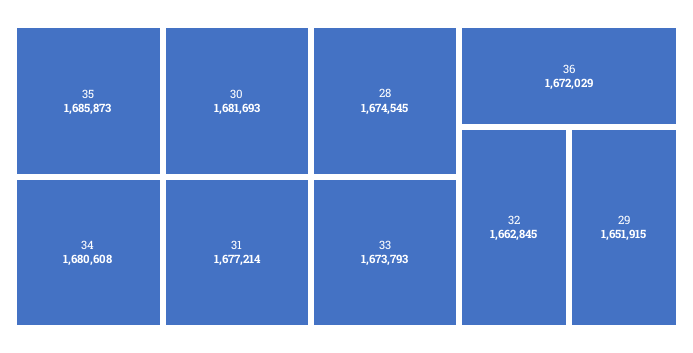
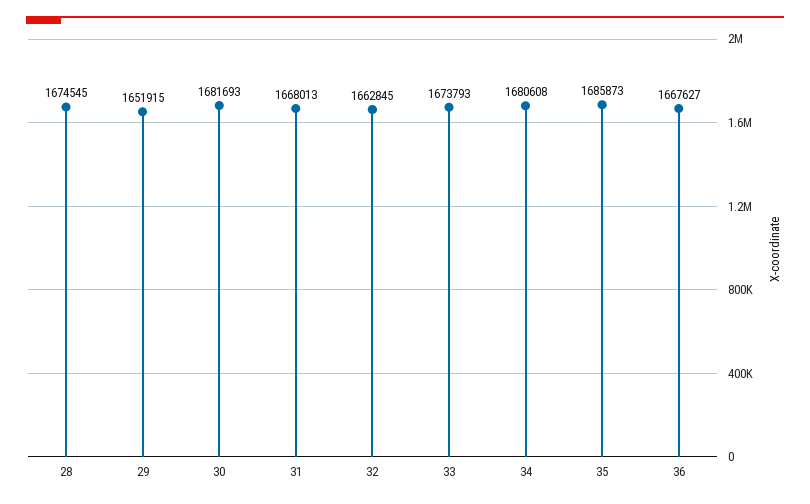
31: 1677214 -> 1668013
36: 1672029 -> 1667627

